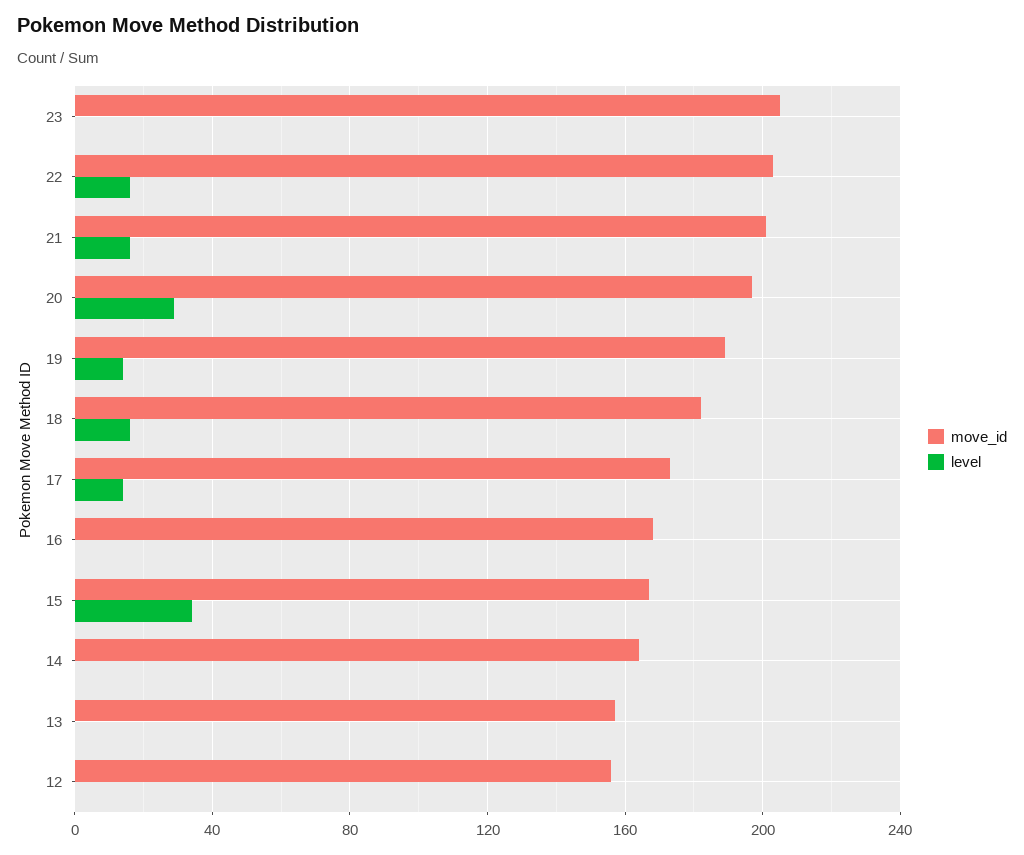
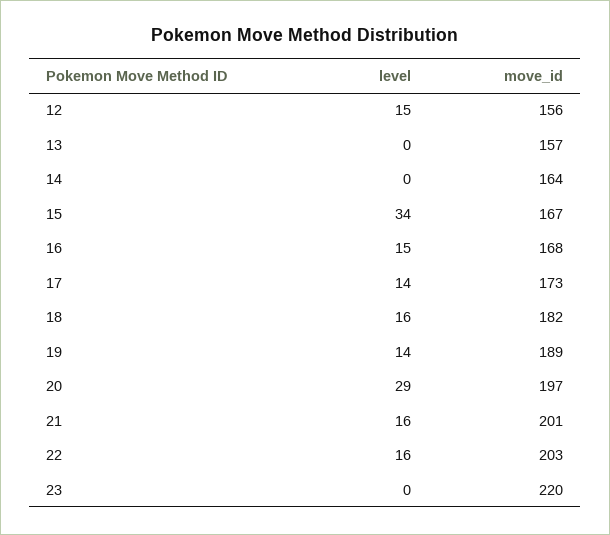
move_id, 23: 205 -> 220
level, 16: 0 -> 15
level, 12: 0 -> 15

